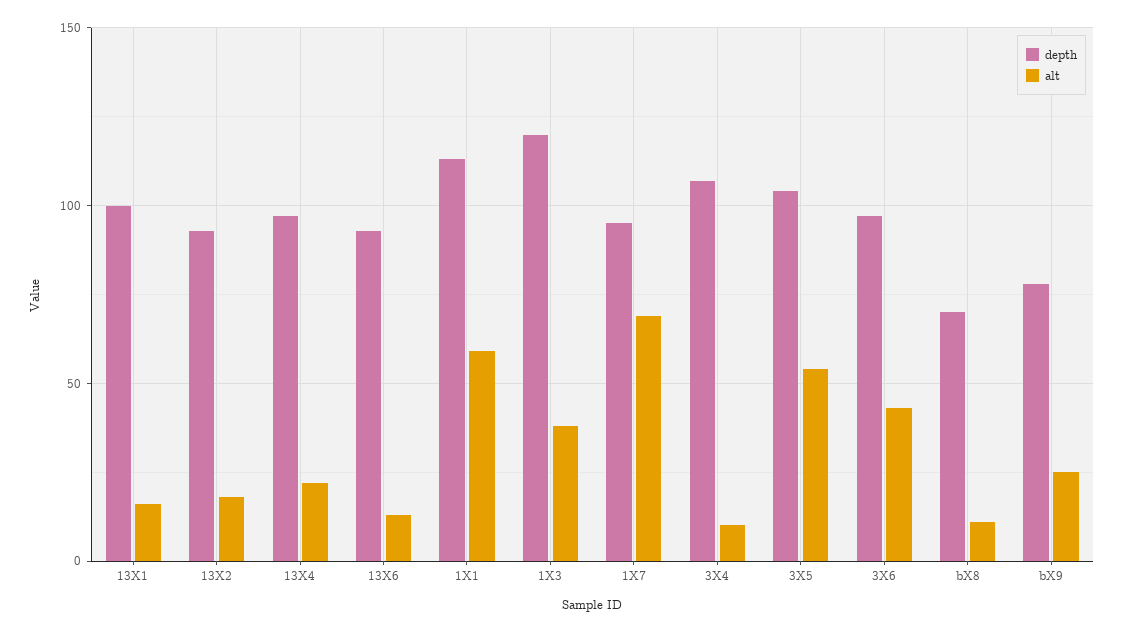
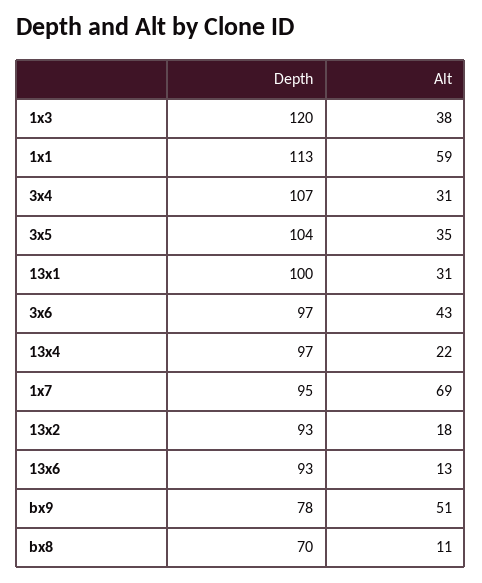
alt, 13X1: 15 -> 31
alt, 3X4: 10 -> 31
alt, 3X5: 55 -> 35
alt, bX9: 25 -> 51

